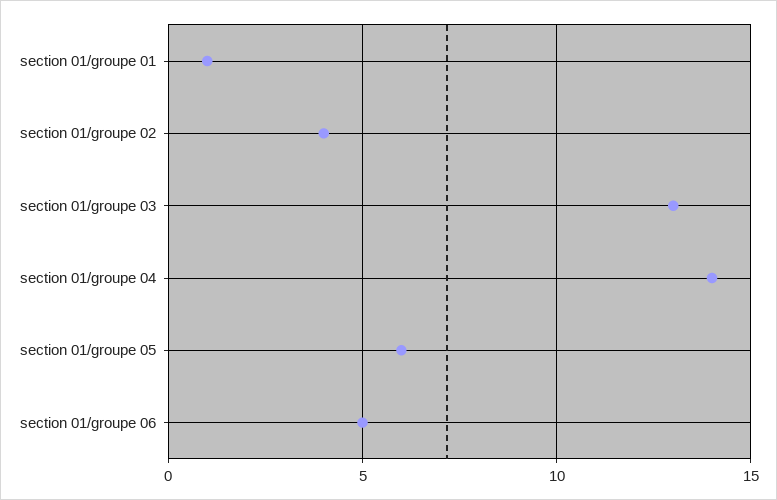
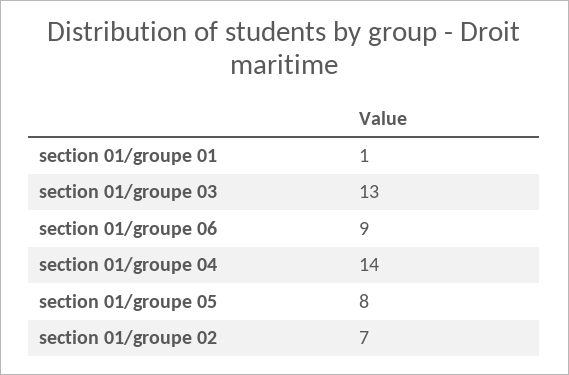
section 01/groupe 02: 4 -> 7
section 01/groupe 05: 6 -> 8
section 01/groupe 06: 5 -> 9

